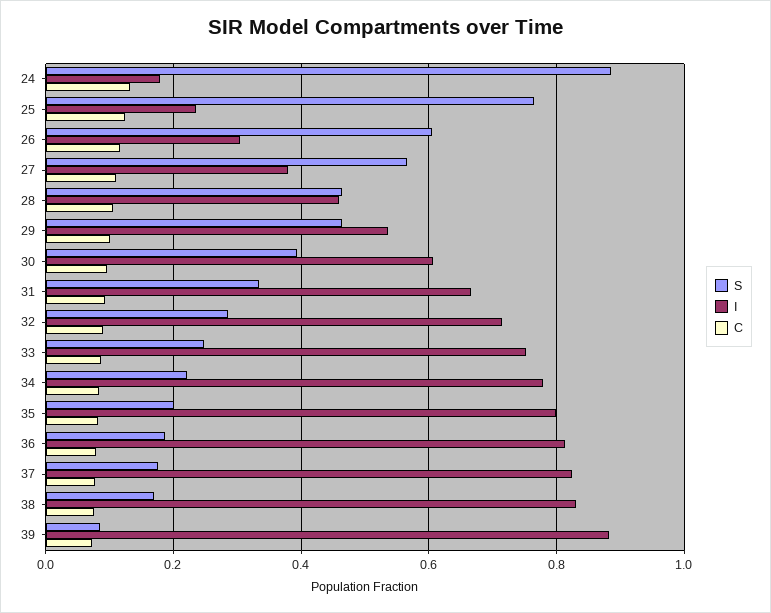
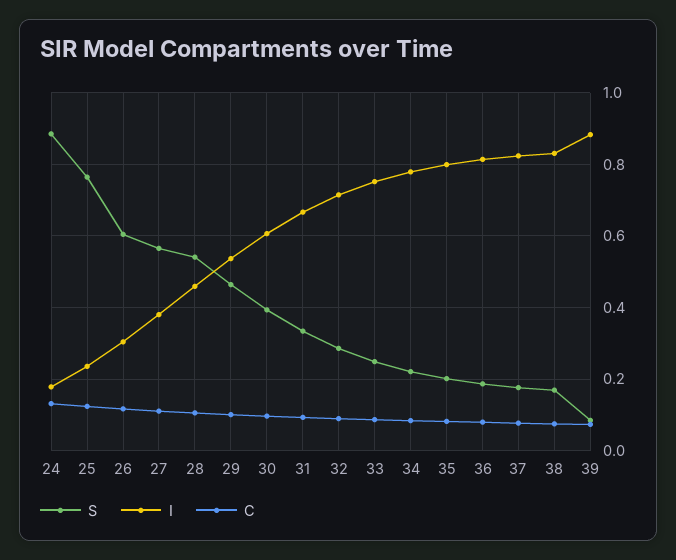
S, 28: 0.46 -> 0.54

